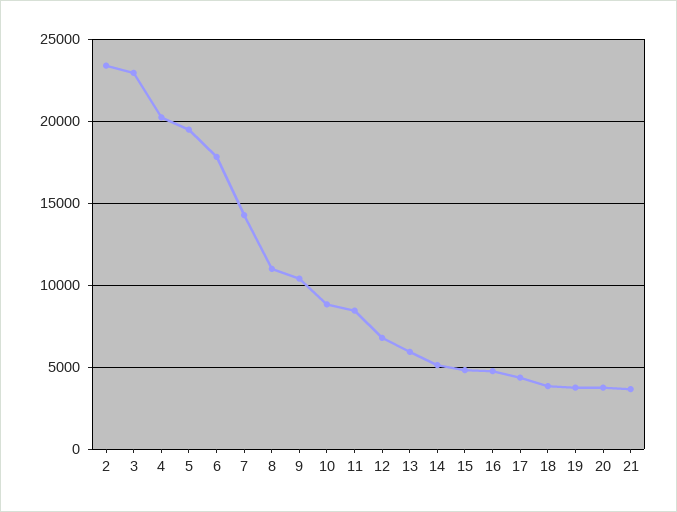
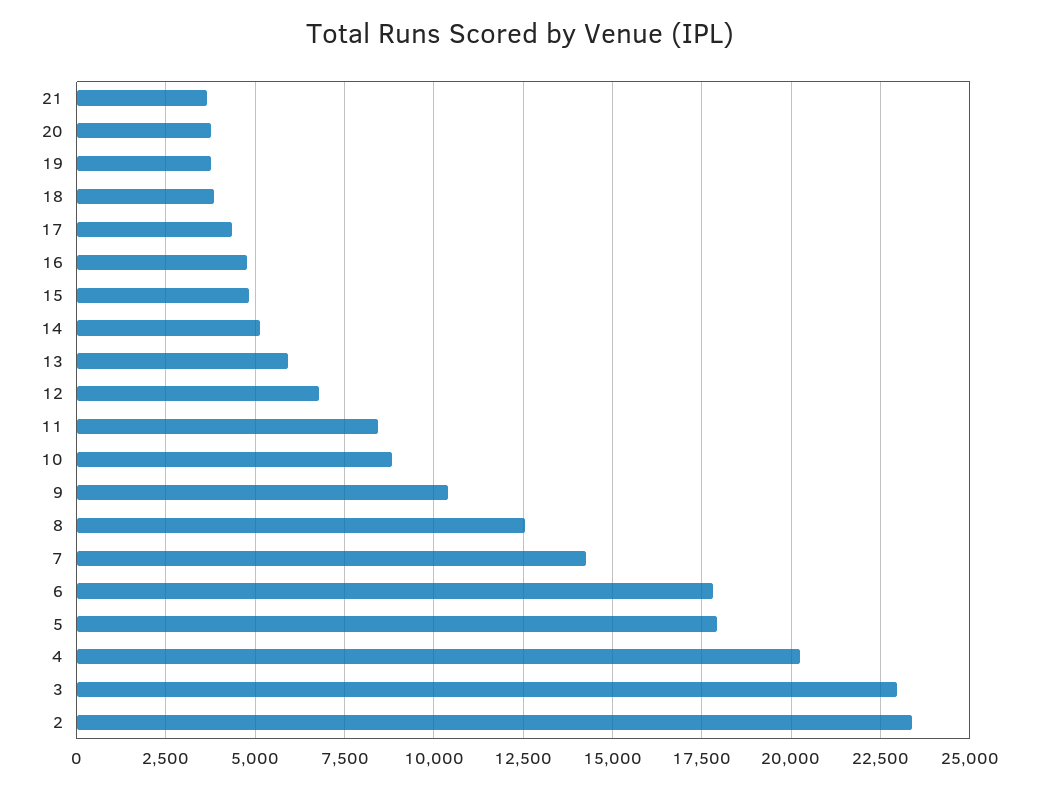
5: 19500 -> 18000
8: 11000 -> 12500

